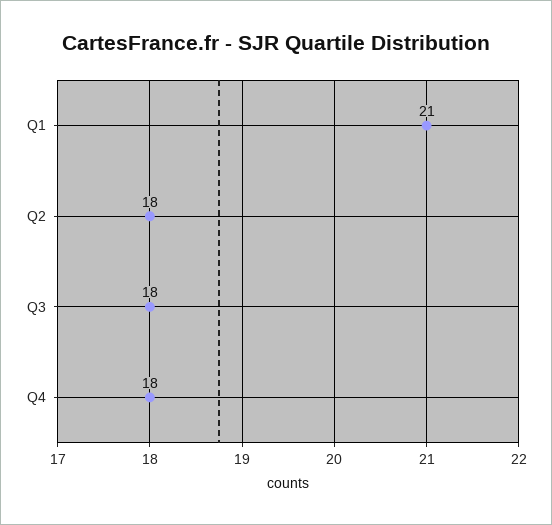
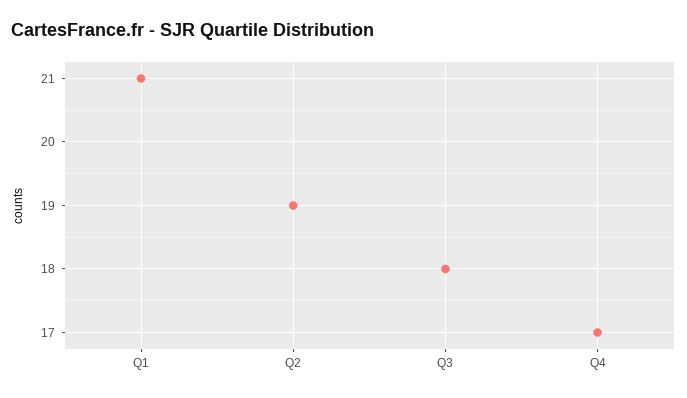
Q2: 18 -> 19
Q4: 18 -> 17

